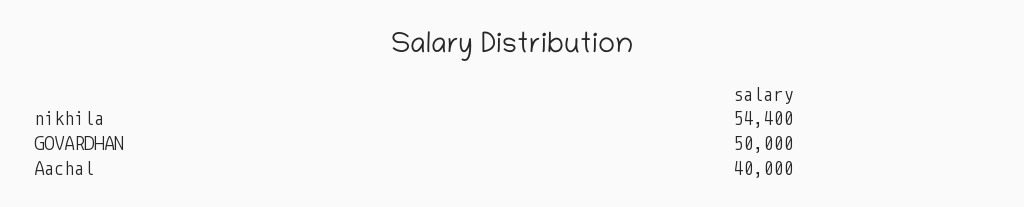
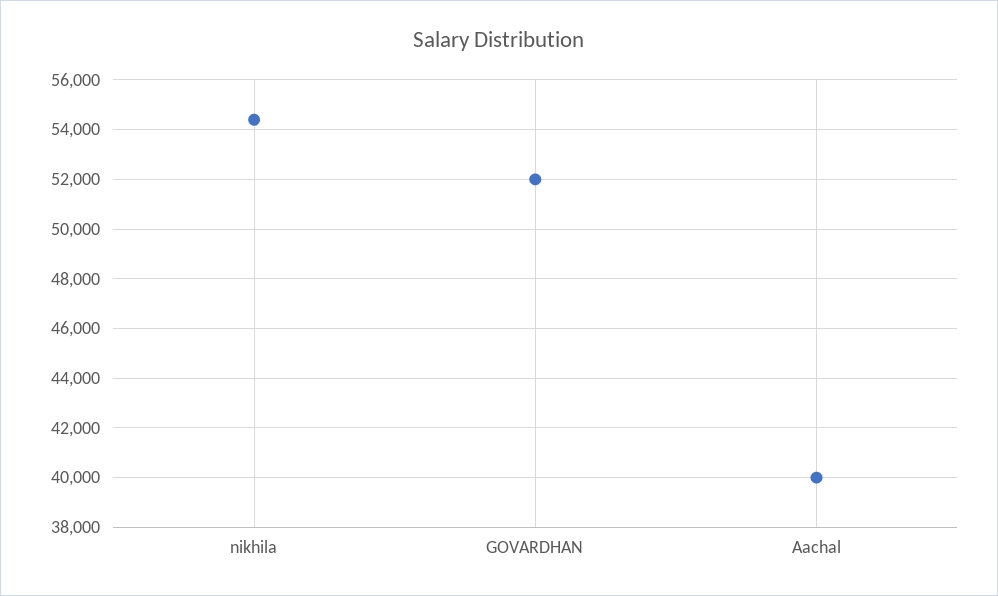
GOVARDHAN: 50000 -> 52000

